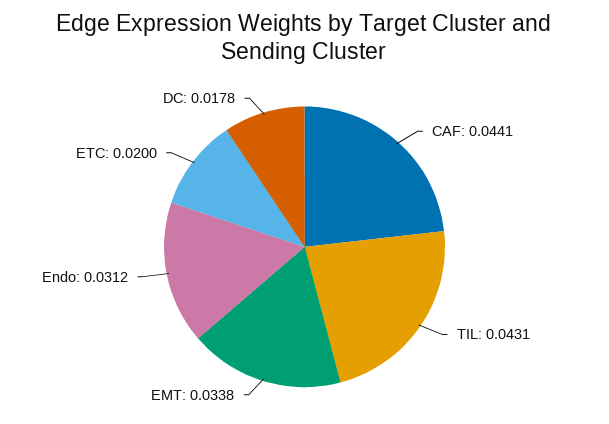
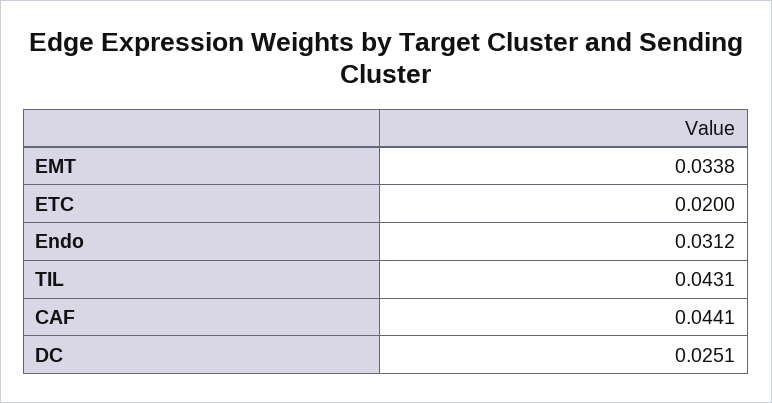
DC: 0.0178 -> 0.0251

